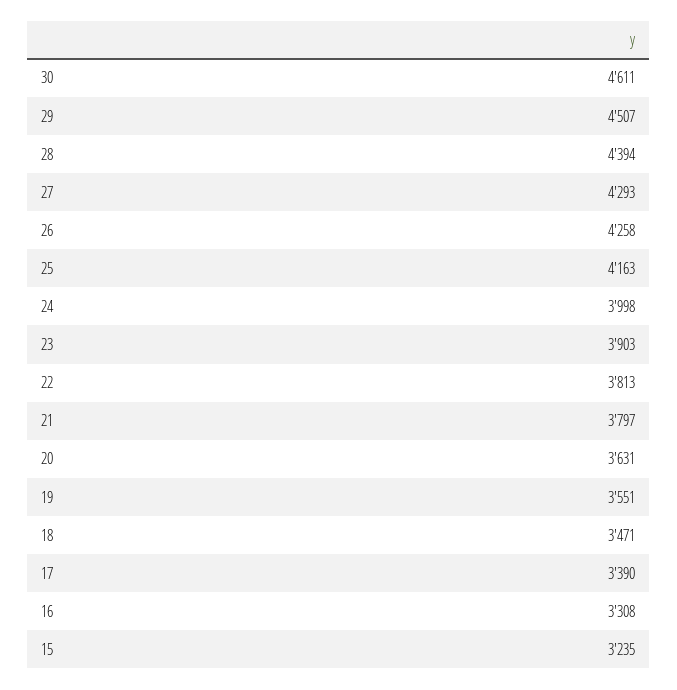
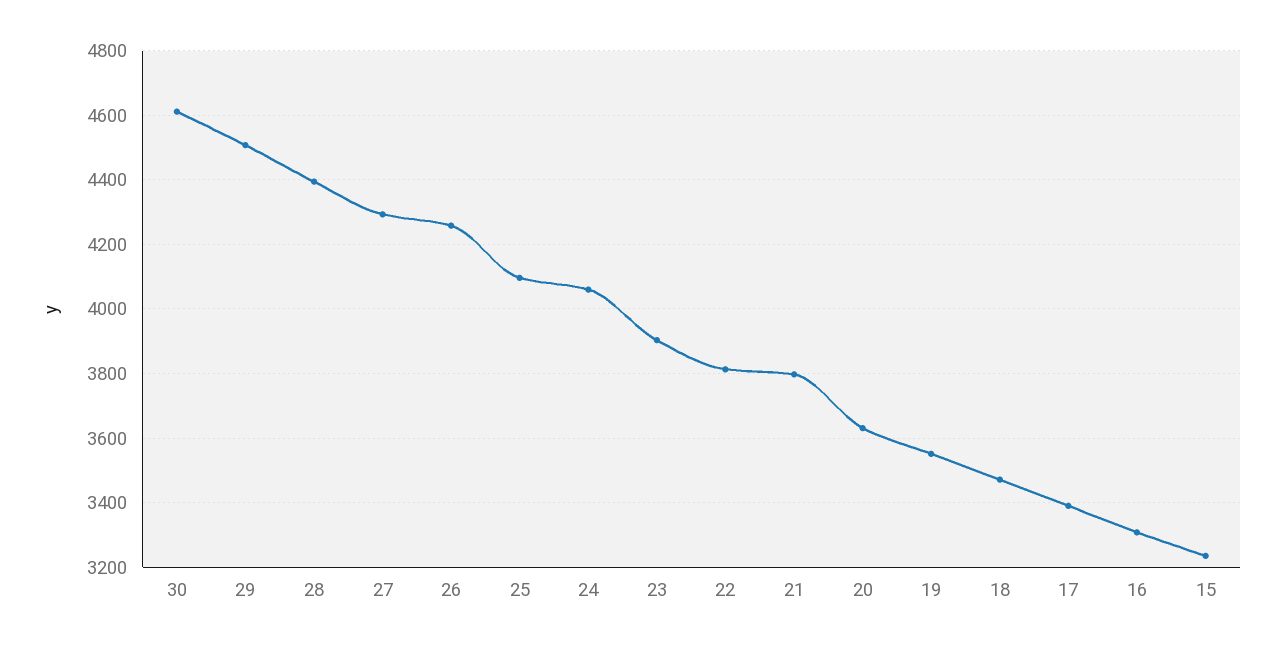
25: 4163 -> 4100
24: 3998 -> 4060

